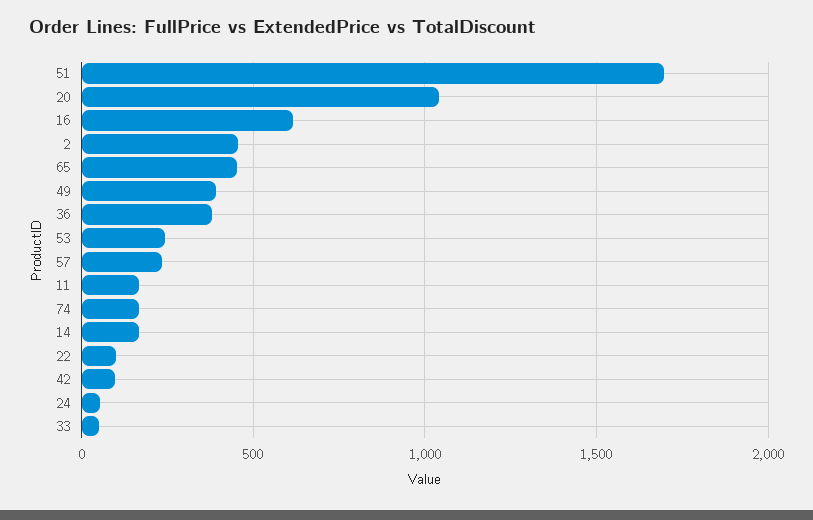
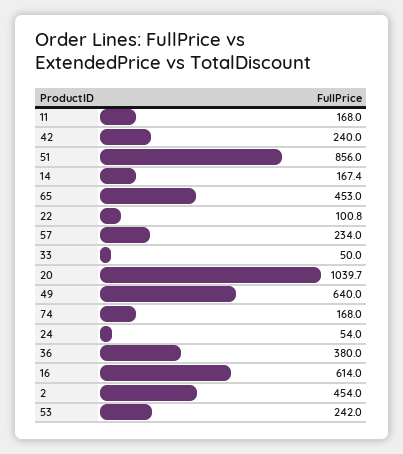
51: 1700 -> 856
49: 400 -> 640
42: 100 -> 240

